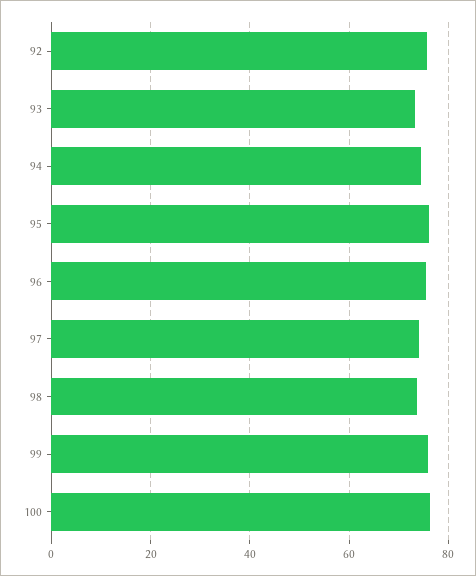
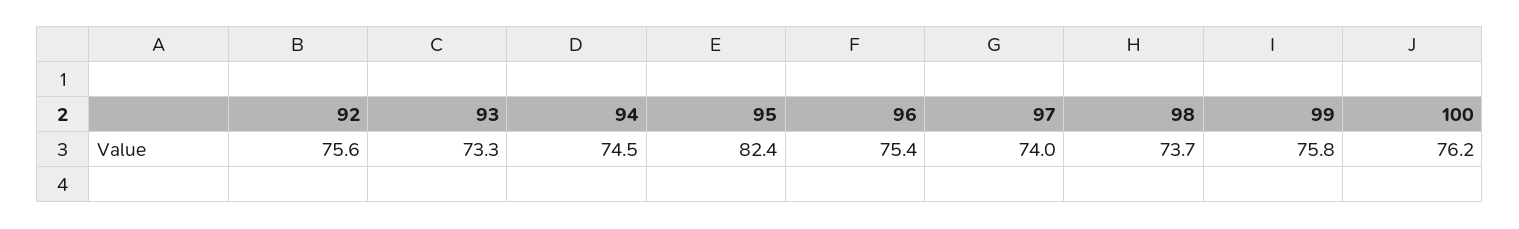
95: 76 -> 82.4

